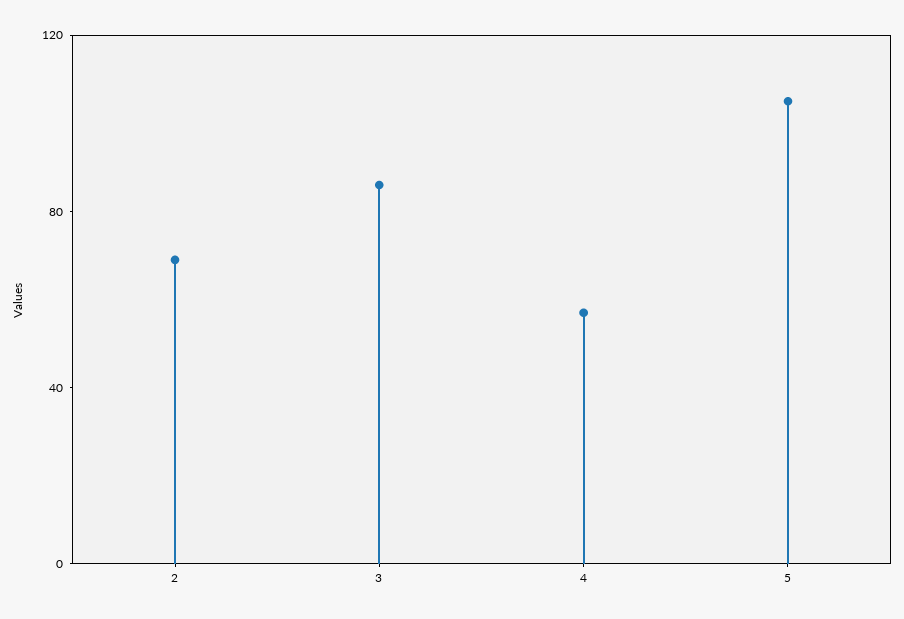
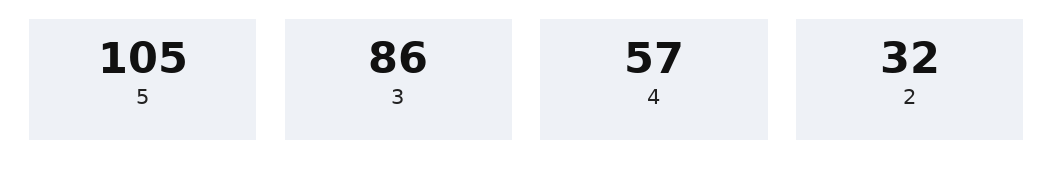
2: 70 -> 32

